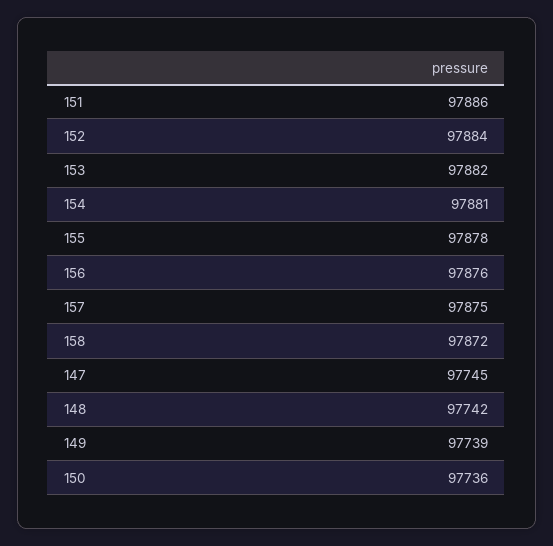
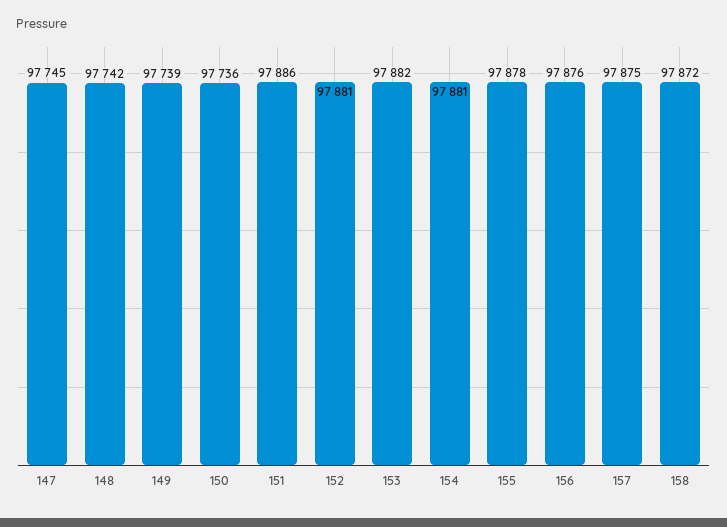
152: 97884 -> 97881

